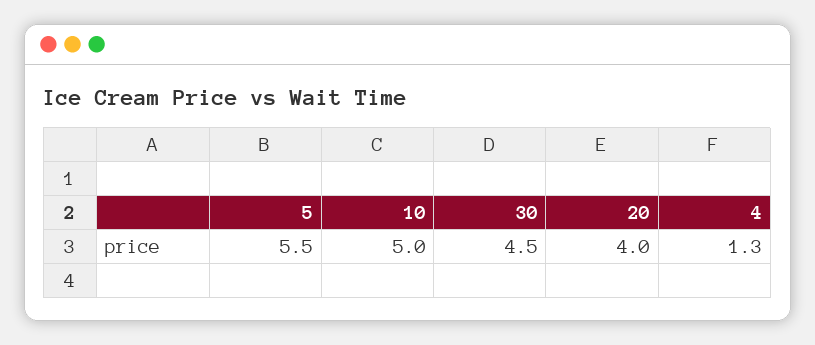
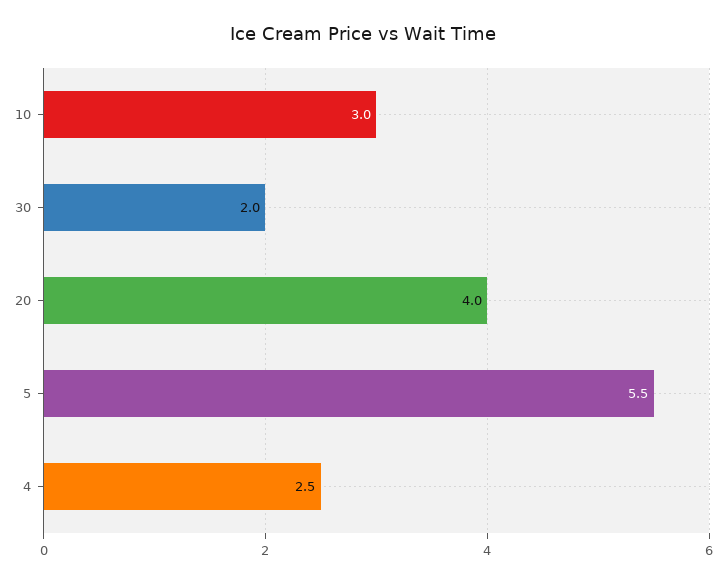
10: 5 -> 3
30: 4.5 -> 2
4: 1.3 -> 2.5

